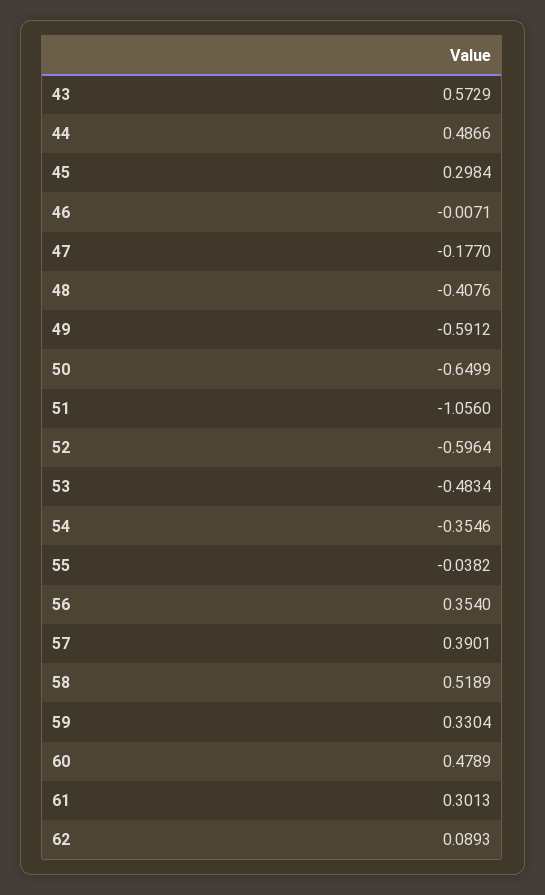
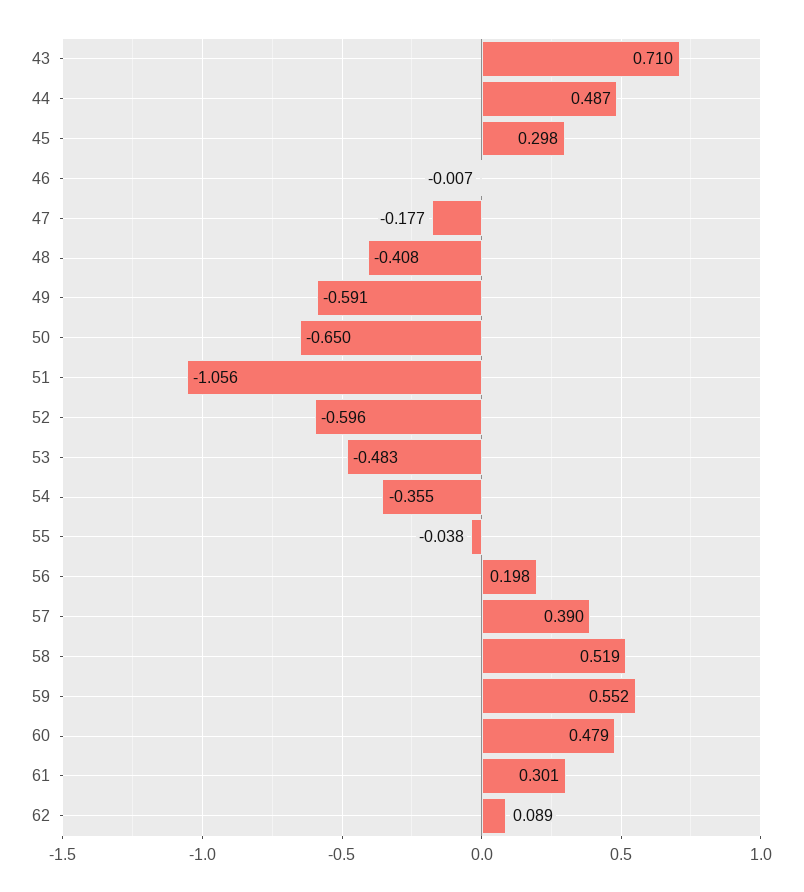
43: 0.5729 -> 0.71
56: 0.354 -> 0.198
59: 0.3304 -> 0.552

